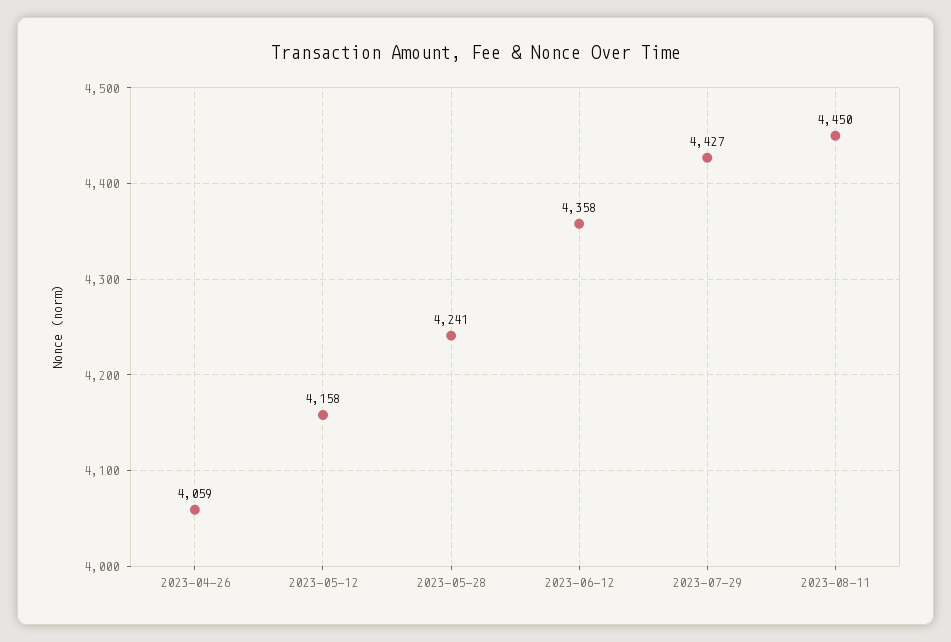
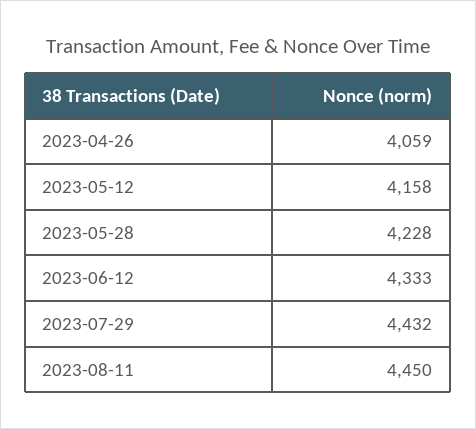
2023-05-28: 4241 -> 4228
2023-06-12: 4358 -> 4333
2023-07-29: 4427 -> 4432

